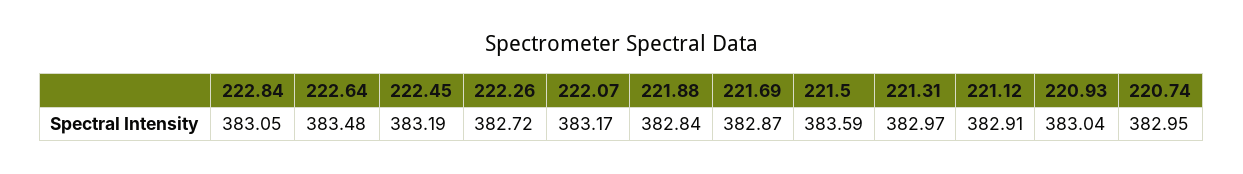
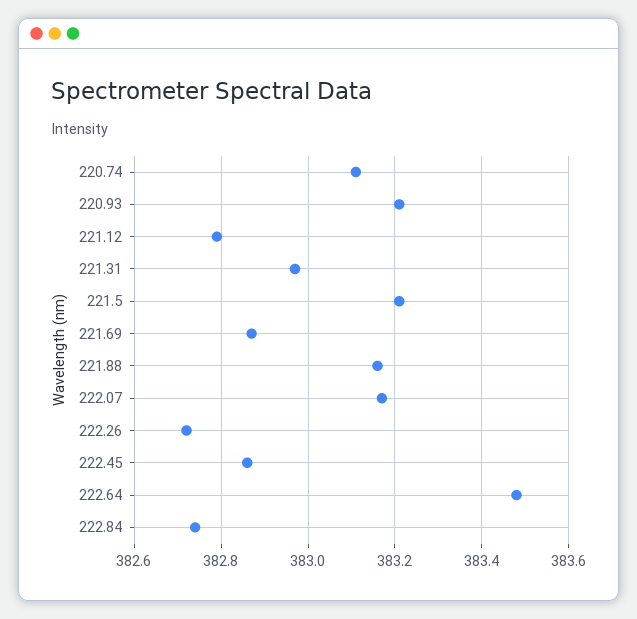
222.84: 383.05 -> 382.75
222.45: 383.19 -> 382.85
221.88: 382.84 -> 383.15
221.5: 383.59 -> 383.2
221.12: 382.91 -> 382.8
220.93: 383.04 -> 383.2
220.74: 382.95 -> 383.1

